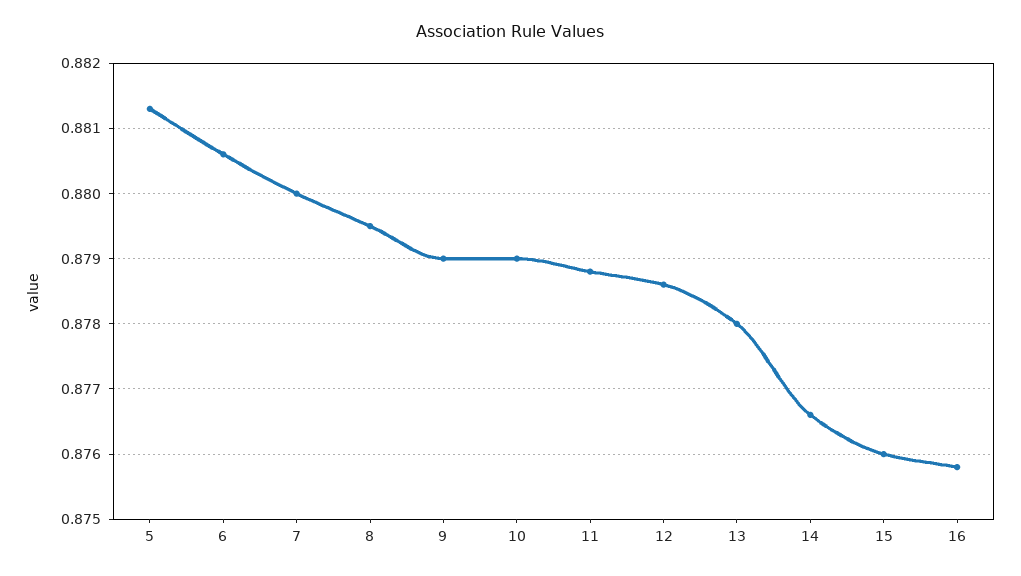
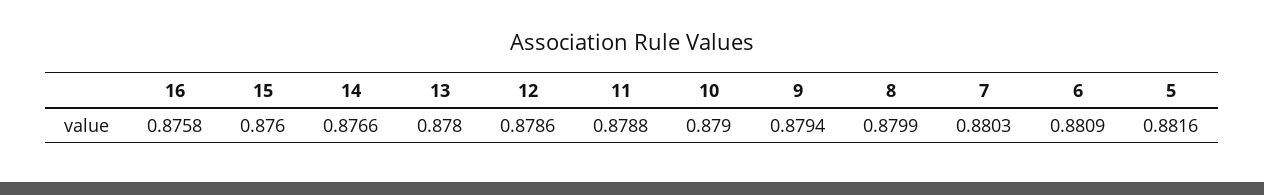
5: 0.8813 -> 0.8816
6: 0.8806 -> 0.8809
7: 0.88 -> 0.8803
8: 0.8795 -> 0.8799
9: 0.879 -> 0.8794

